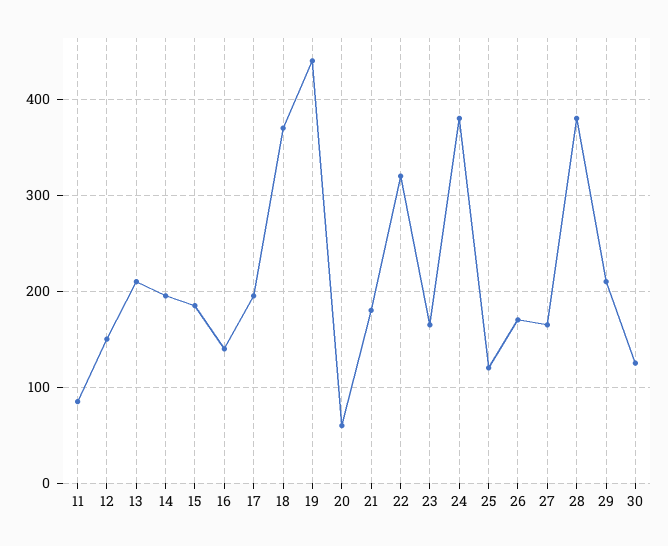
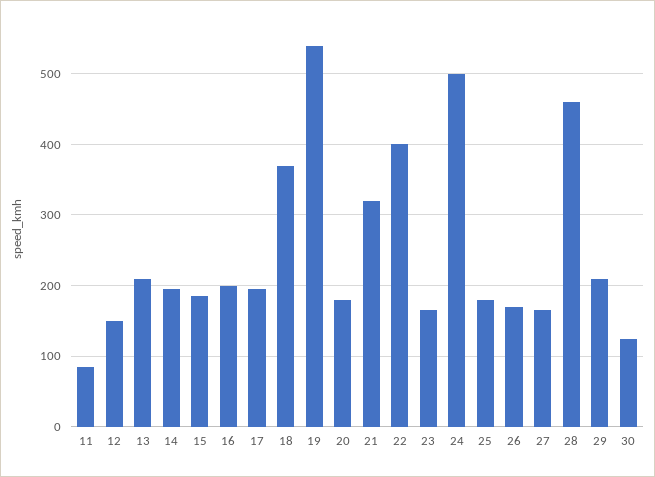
16: 140 -> 200
19: 440 -> 540
20: 60 -> 180
21: 180 -> 320
22: 320 -> 400
24: 380 -> 500
25: 120 -> 180
28: 380 -> 460

